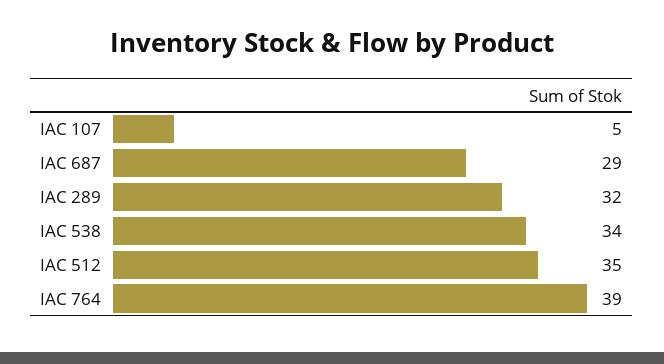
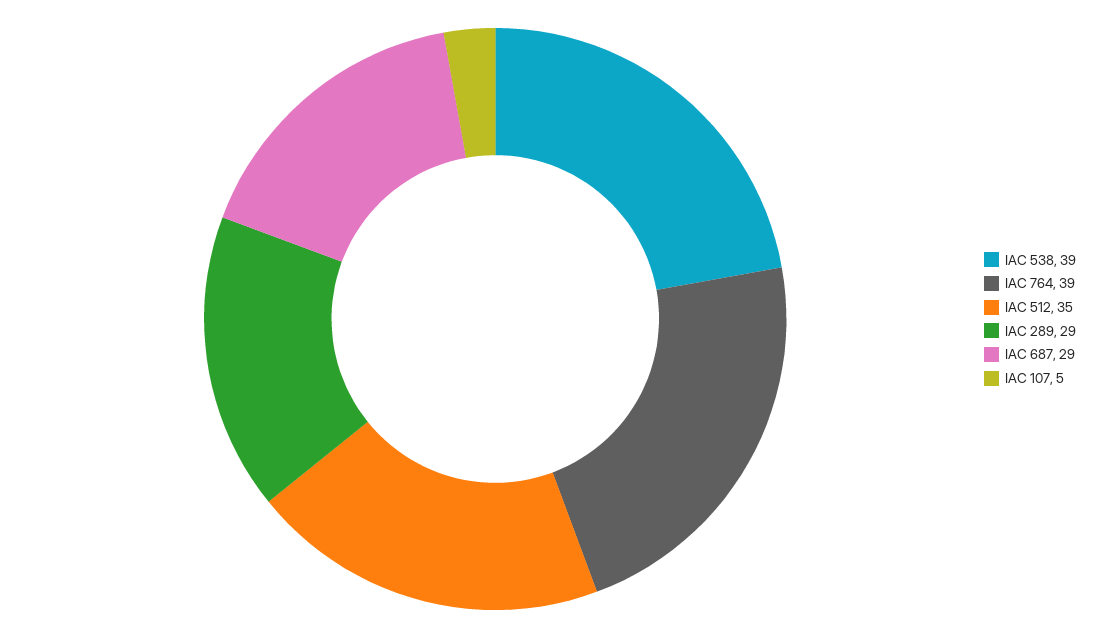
IAC 289: 32 -> 29
IAC 538: 34 -> 39

